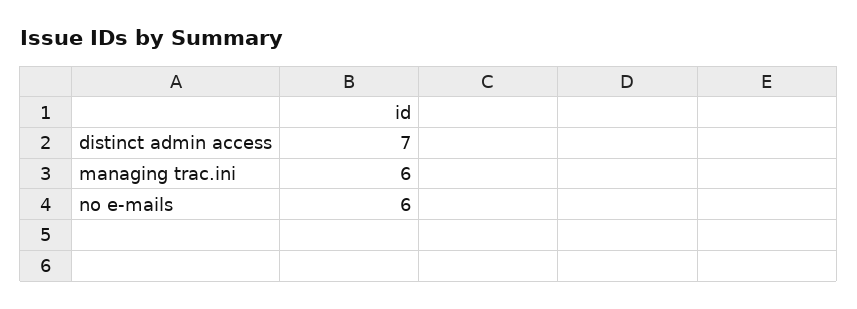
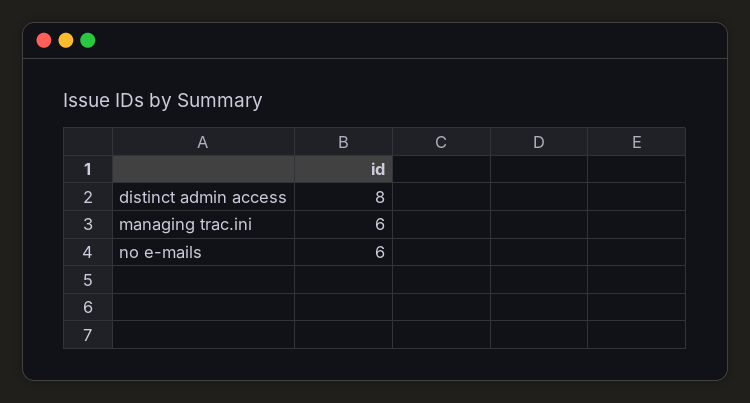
distinct admin access: 7 -> 8

